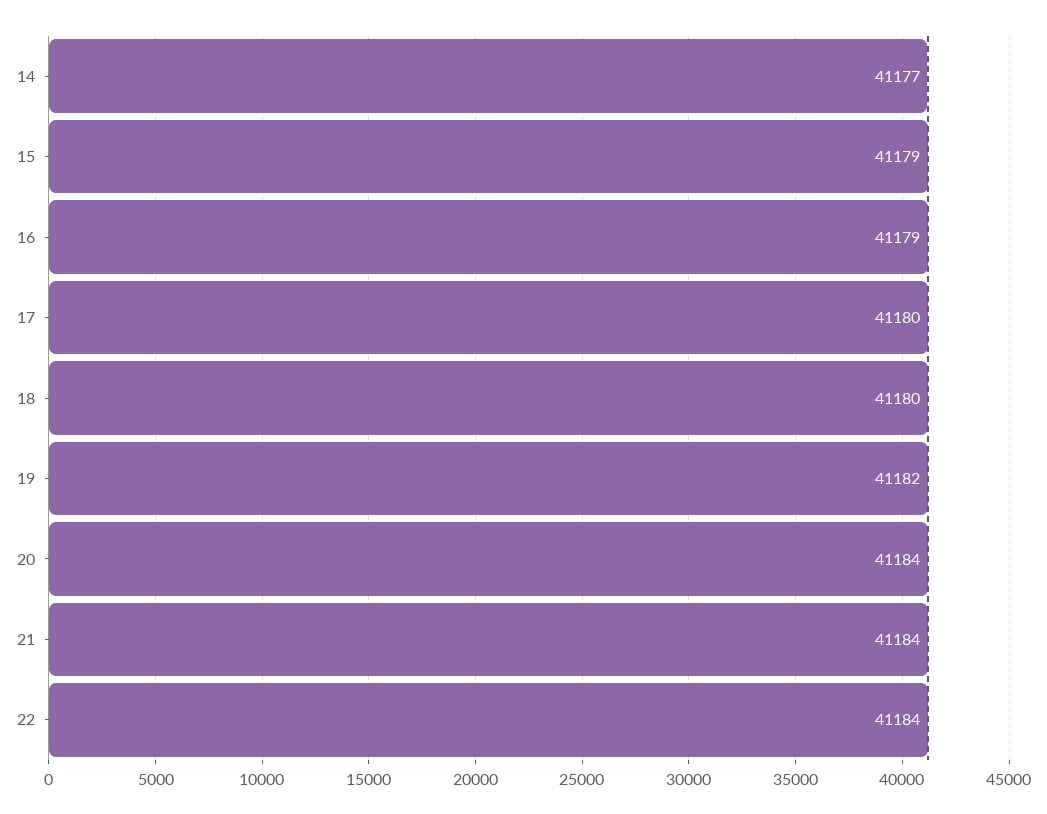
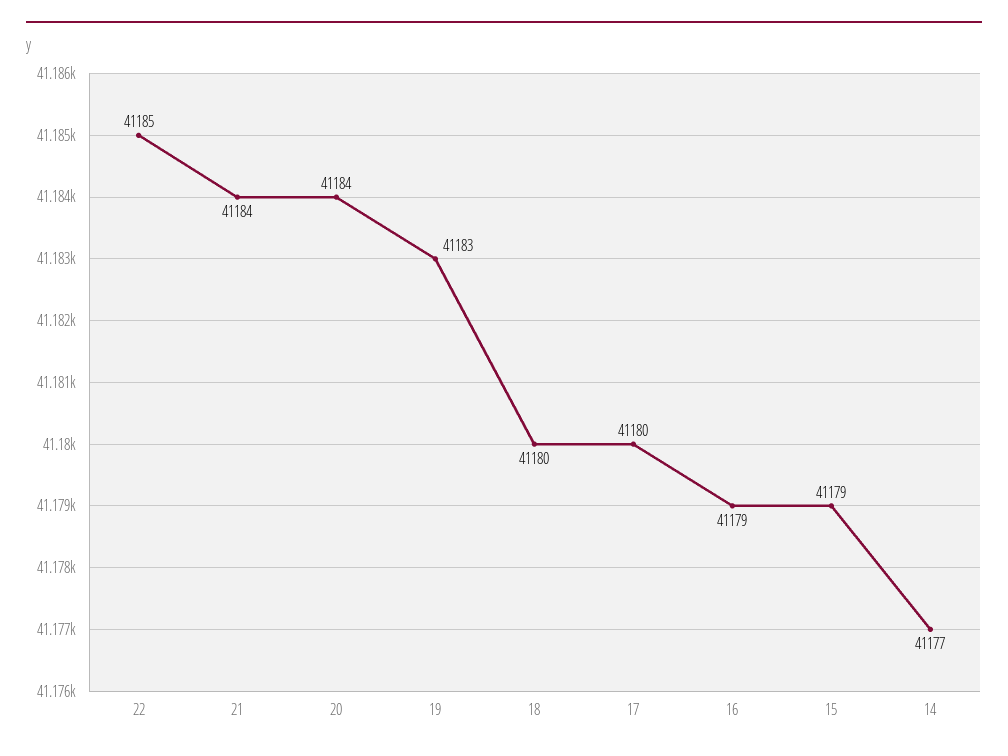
19: 41182 -> 41183
22: 41184 -> 41185

